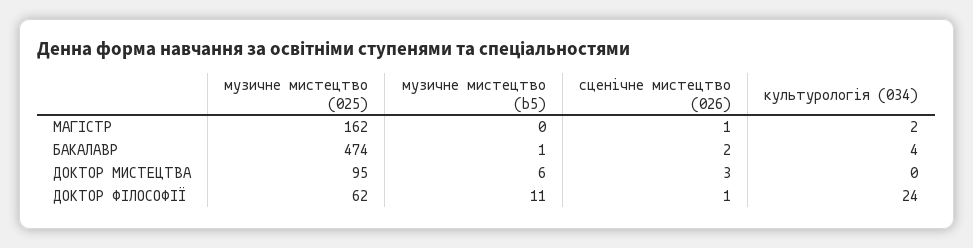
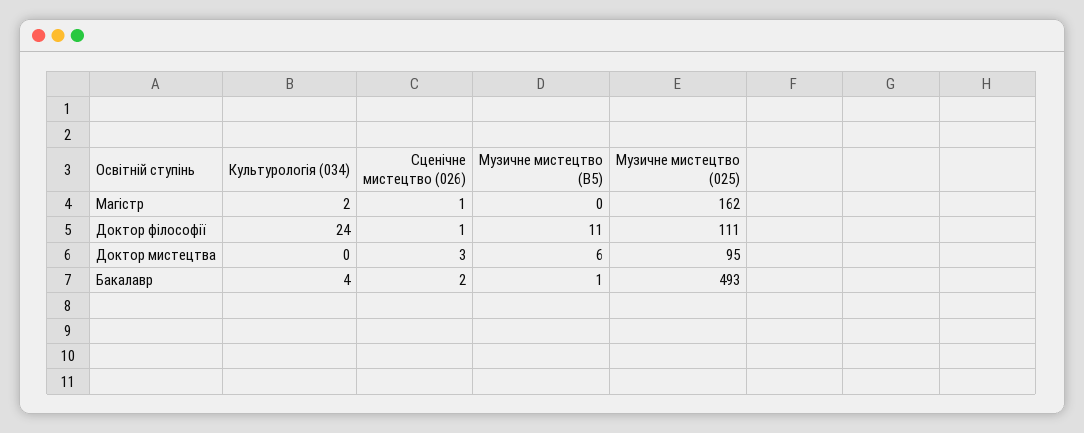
музичне мистецтво (025), БАКАЛАВР: 474 -> 493
музичне мистецтво (025), ДОКТОР ФІЛОСОФІЇ: 62 -> 111

